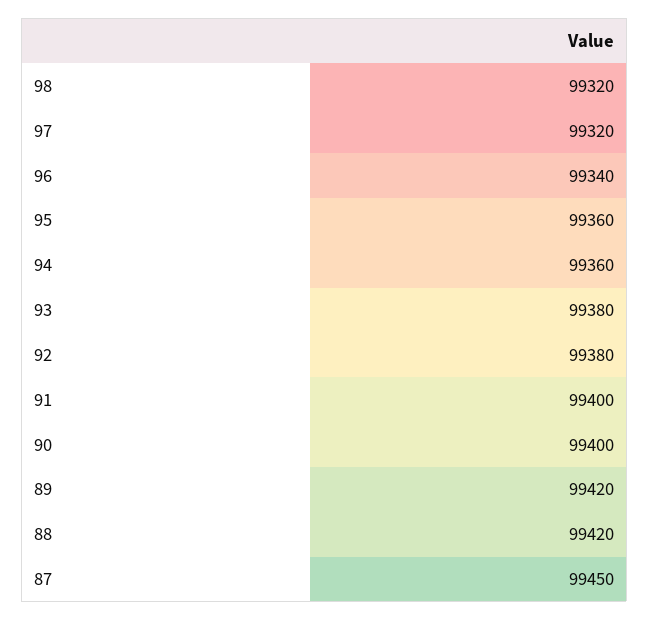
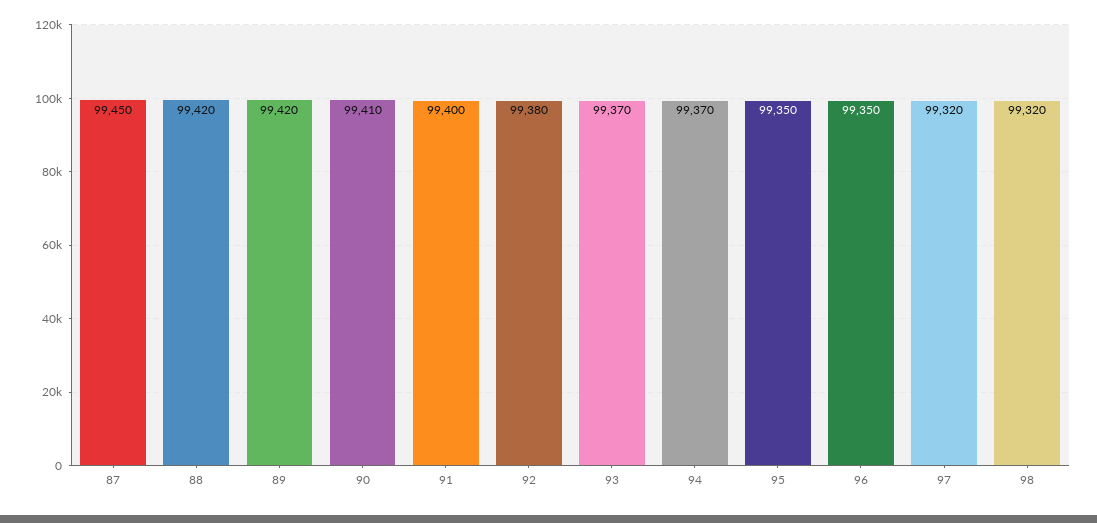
96: 99340 -> 99350
95: 99360 -> 99350
94: 99360 -> 99370
93: 99380 -> 99370
90: 99400 -> 99410

